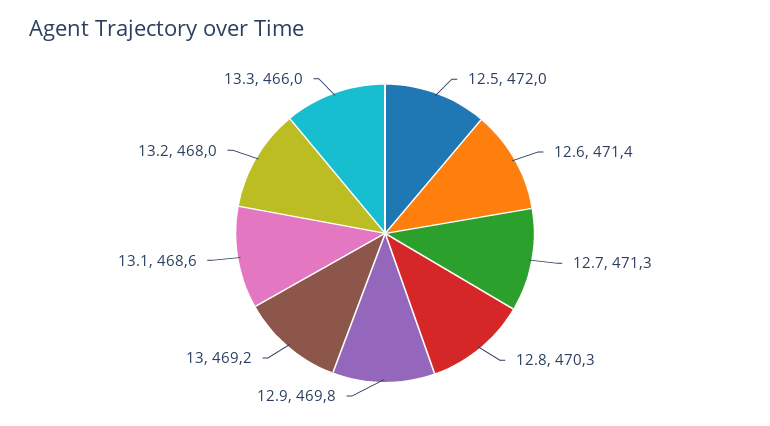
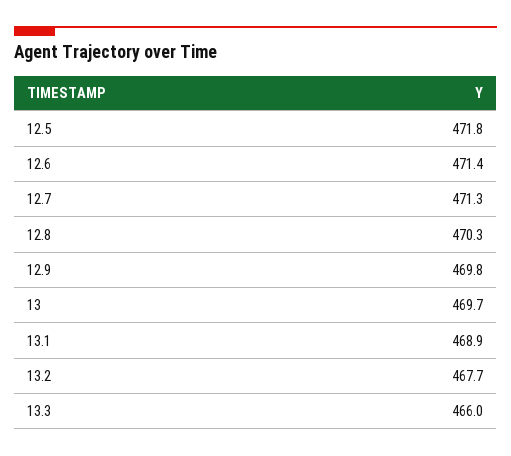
12.5: 472 -> 471.8
13: 469.2 -> 469.7
13.1: 468.6 -> 468.9
13.2: 468 -> 467.7

